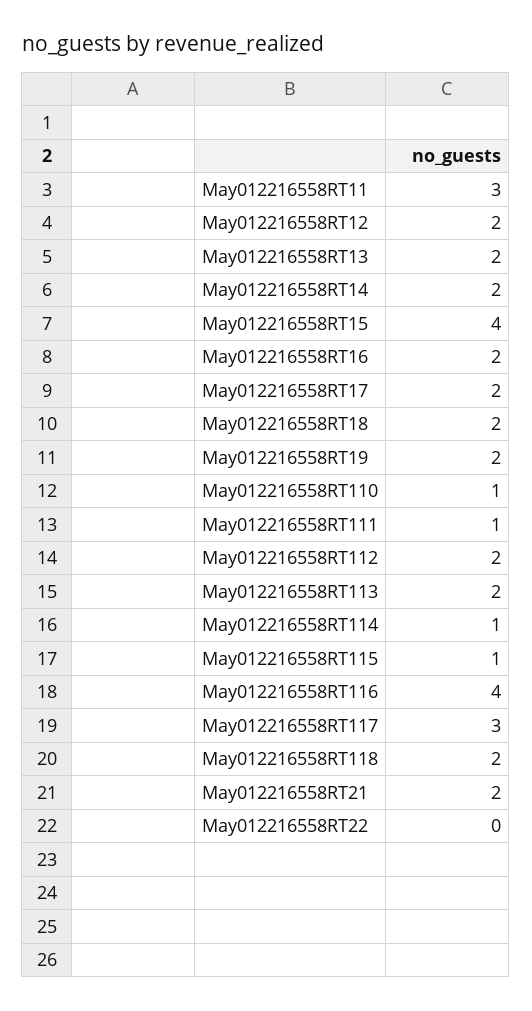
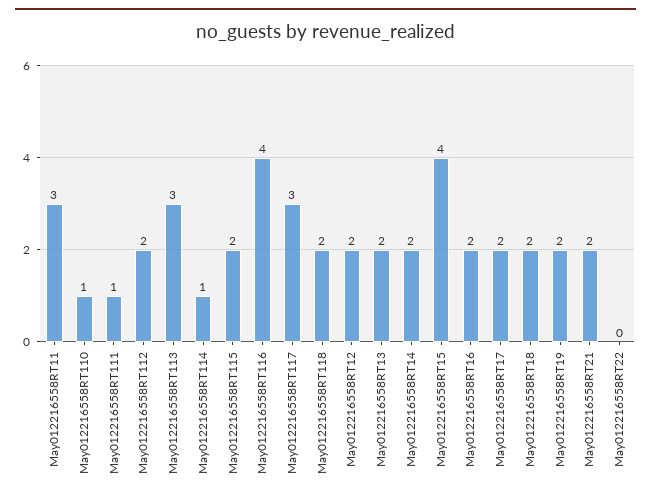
May012216558RT113: 2 -> 3
May012216558RT115: 1 -> 2

